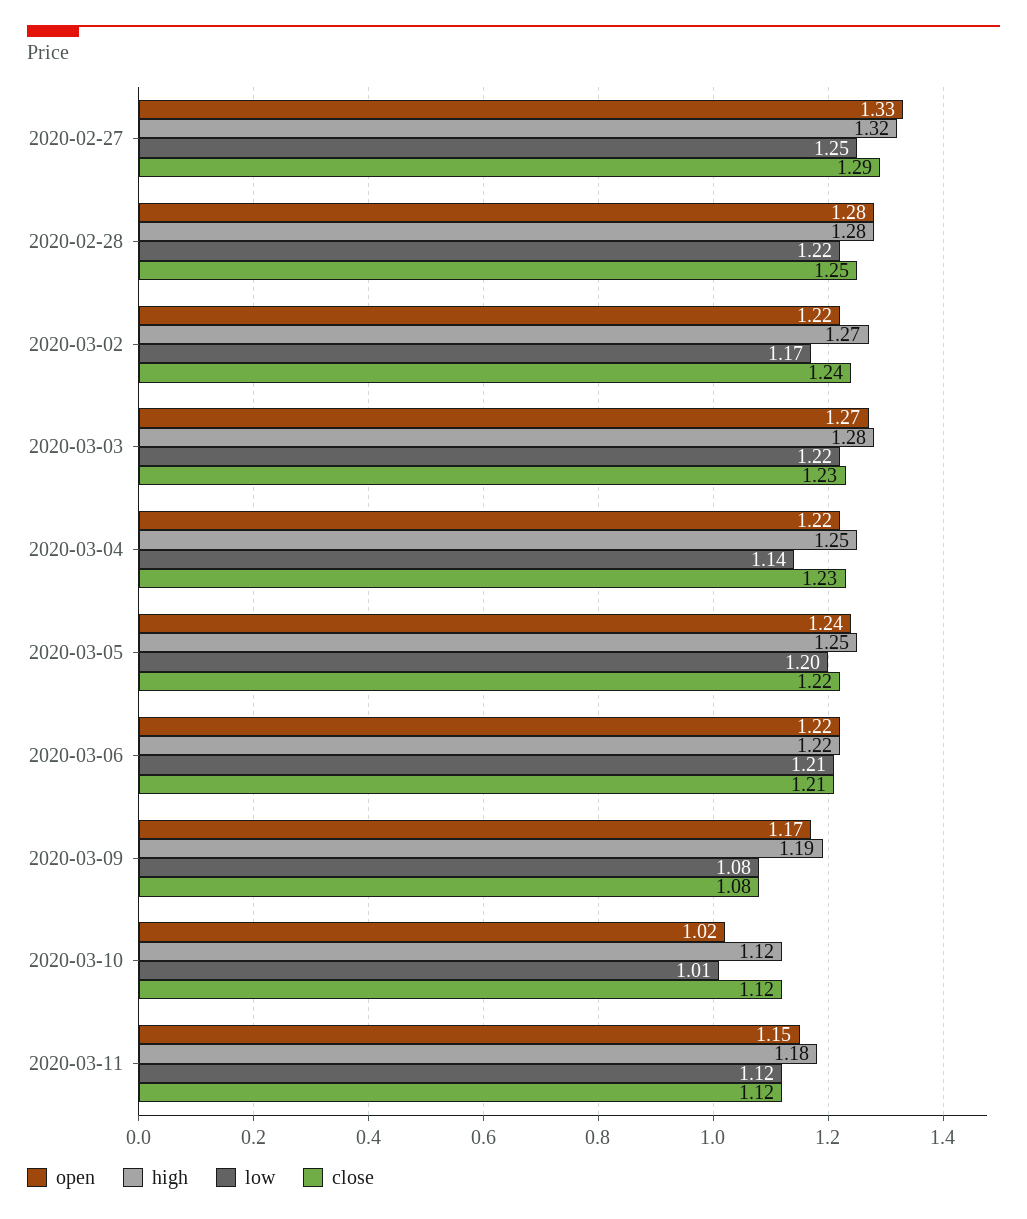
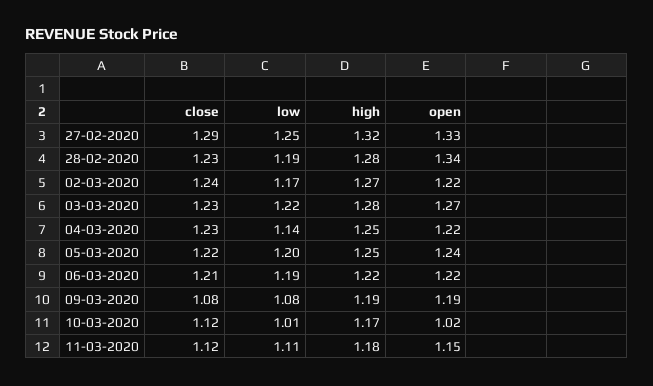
open, 2020-02-28: 1.28 -> 1.34
low, 2020-02-28: 1.22 -> 1.19
close, 2020-02-28: 1.25 -> 1.23
low, 2020-03-06: 1.21 -> 1.19
open, 2020-03-09: 1.17 -> 1.19
high, 2020-03-10: 1.12 -> 1.17
low, 2020-03-11: 1.12 -> 1.11

